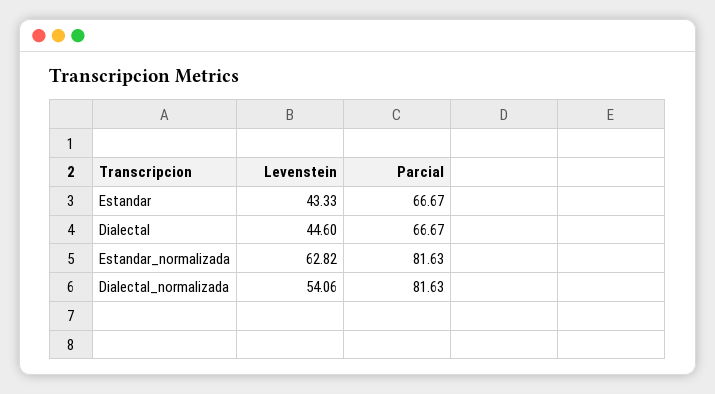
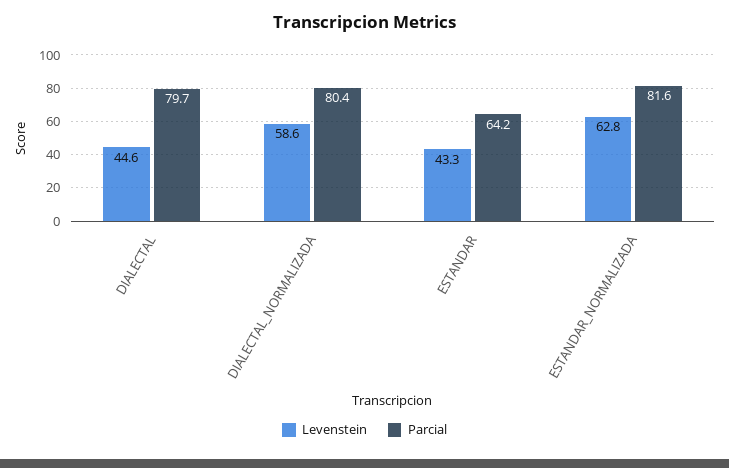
Parcial, Estandar: 66.67 -> 64.2
Parcial, Dialectal: 66.67 -> 79.7
Levenstein, Dialectal_normalizada: 54.06 -> 58.6
Parcial, Dialectal_normalizada: 81.63 -> 80.4

